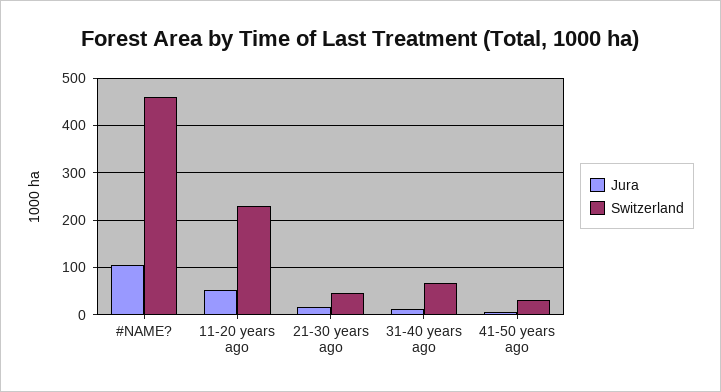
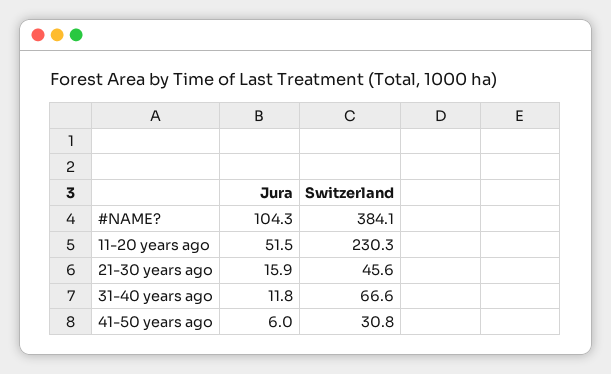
Switzerland, #NAME?: 460 -> 384.1

